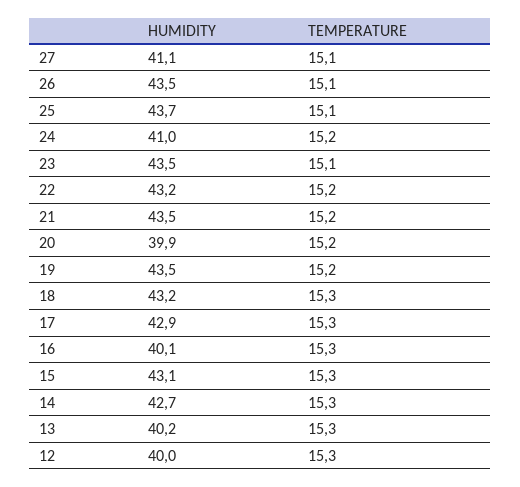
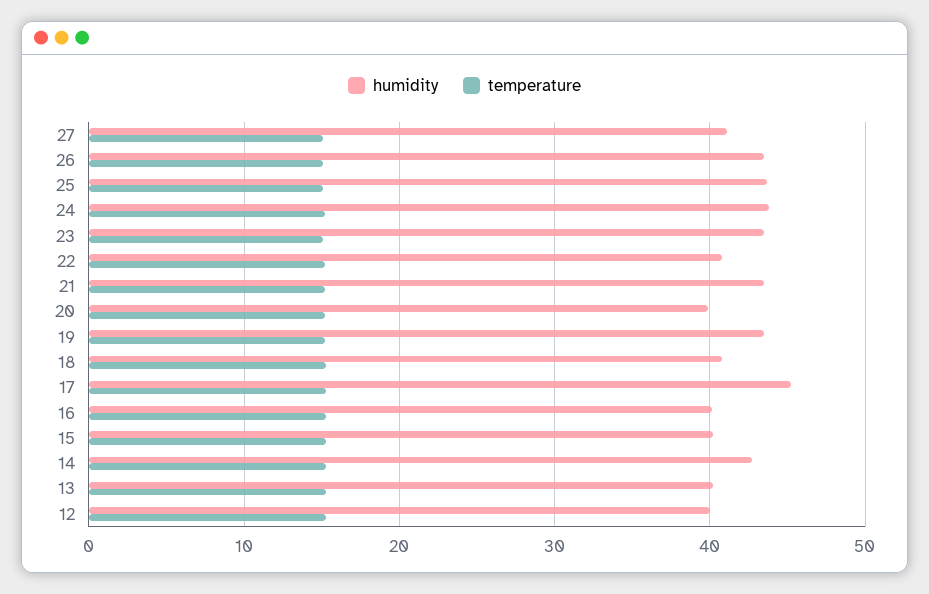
HUMIDITY, 24: 41 -> 44
HUMIDITY, 22: 43.2 -> 41
HUMIDITY, 18: 43.2 -> 41
HUMIDITY, 17: 42.9 -> 45
HUMIDITY, 15: 43.1 -> 40

